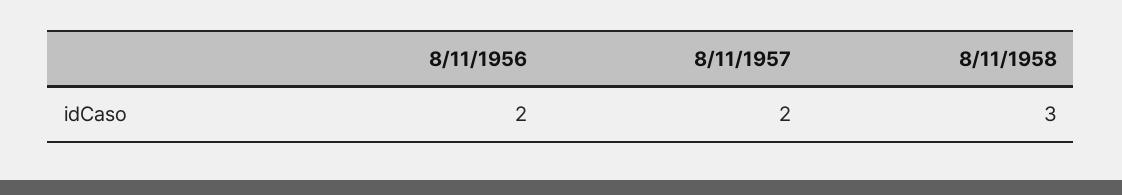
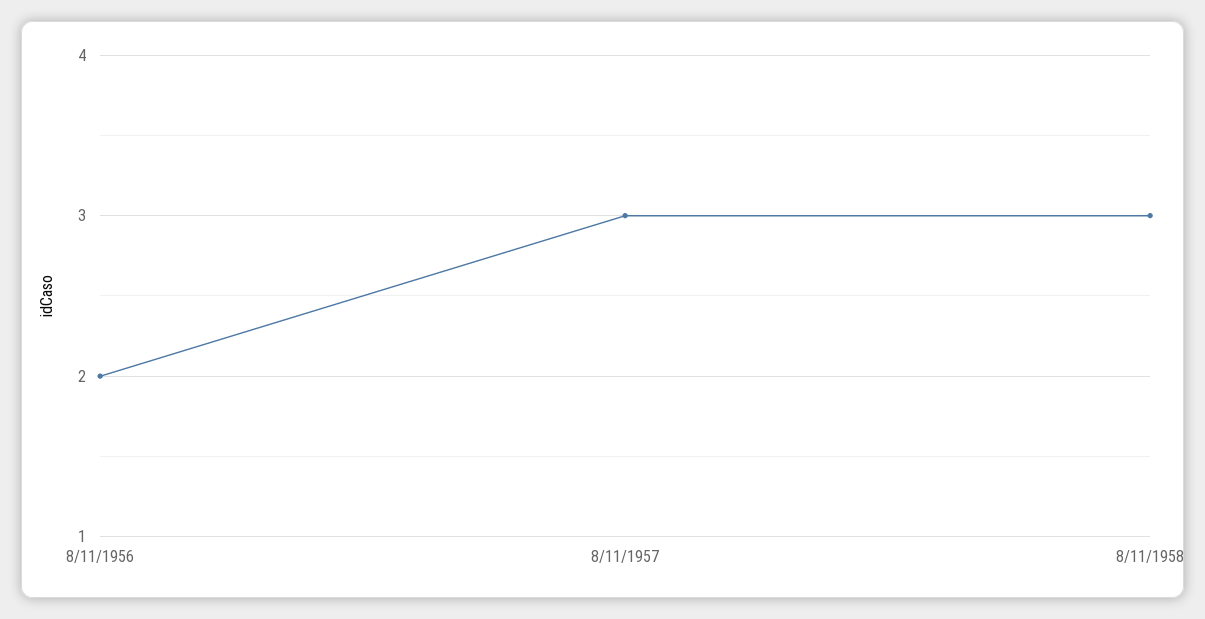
8/11/1957: 2 -> 3

